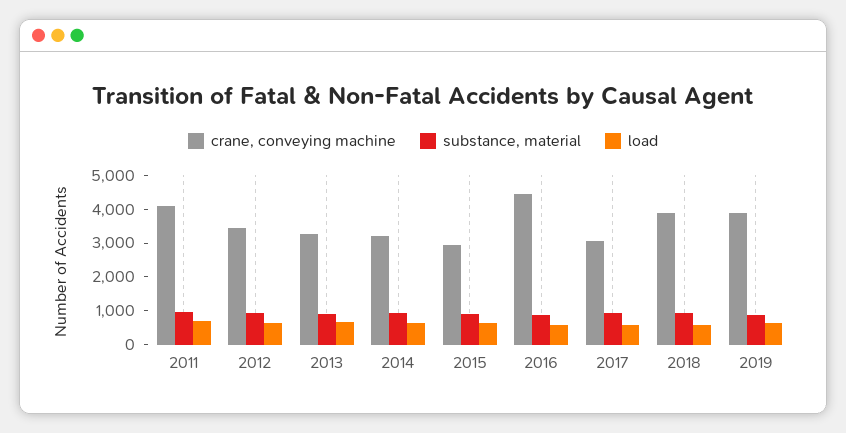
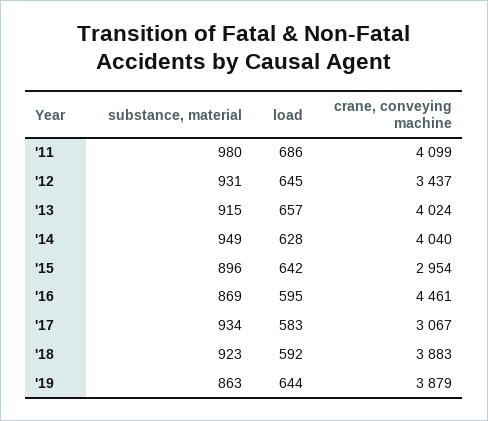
crane, conveying machine, 2013: 3250 -> 4024
crane, conveying machine, 2014: 3250 -> 4040

